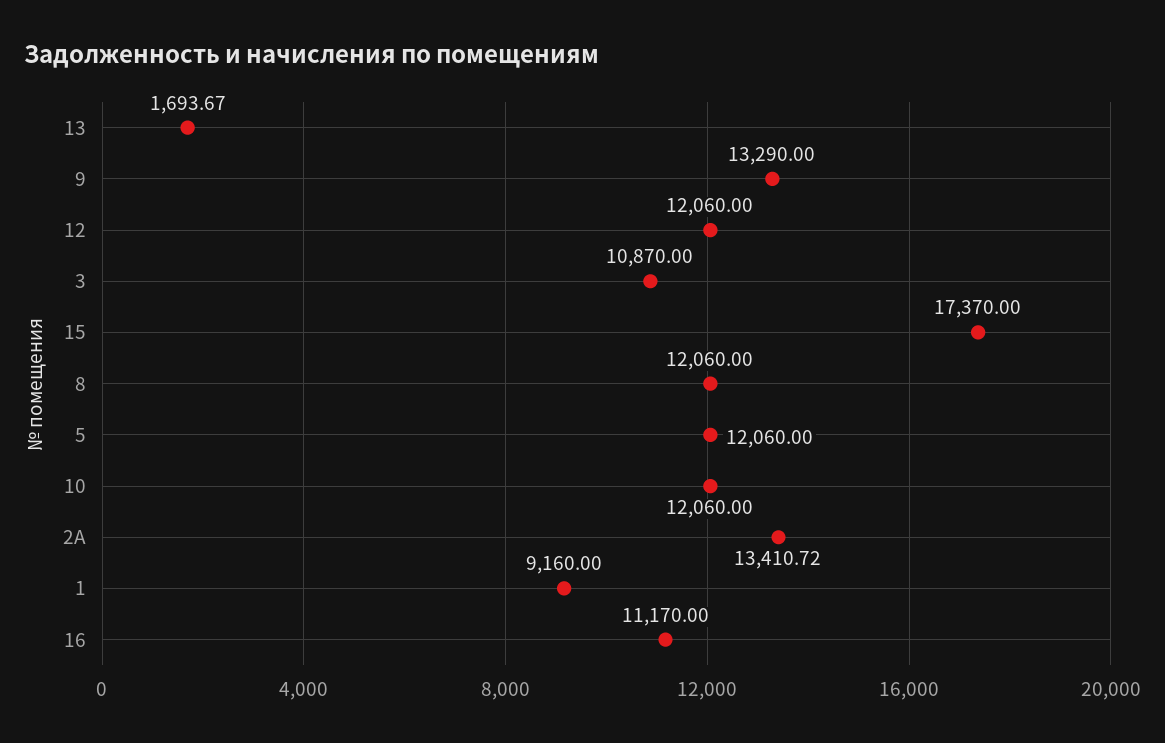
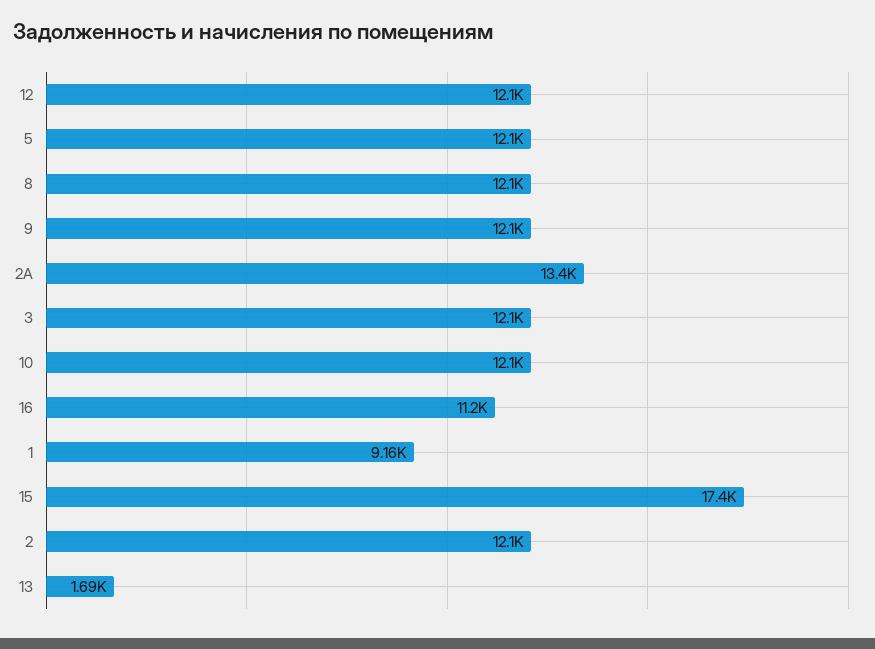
9: 13290 -> 12100
3: 10870 -> 12100
2: none -> 12100

